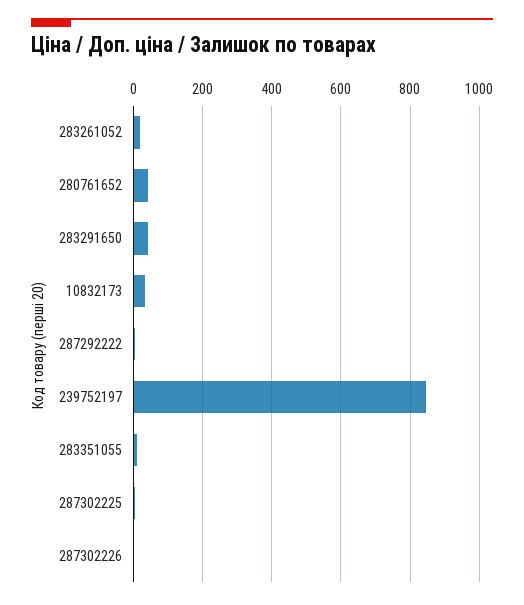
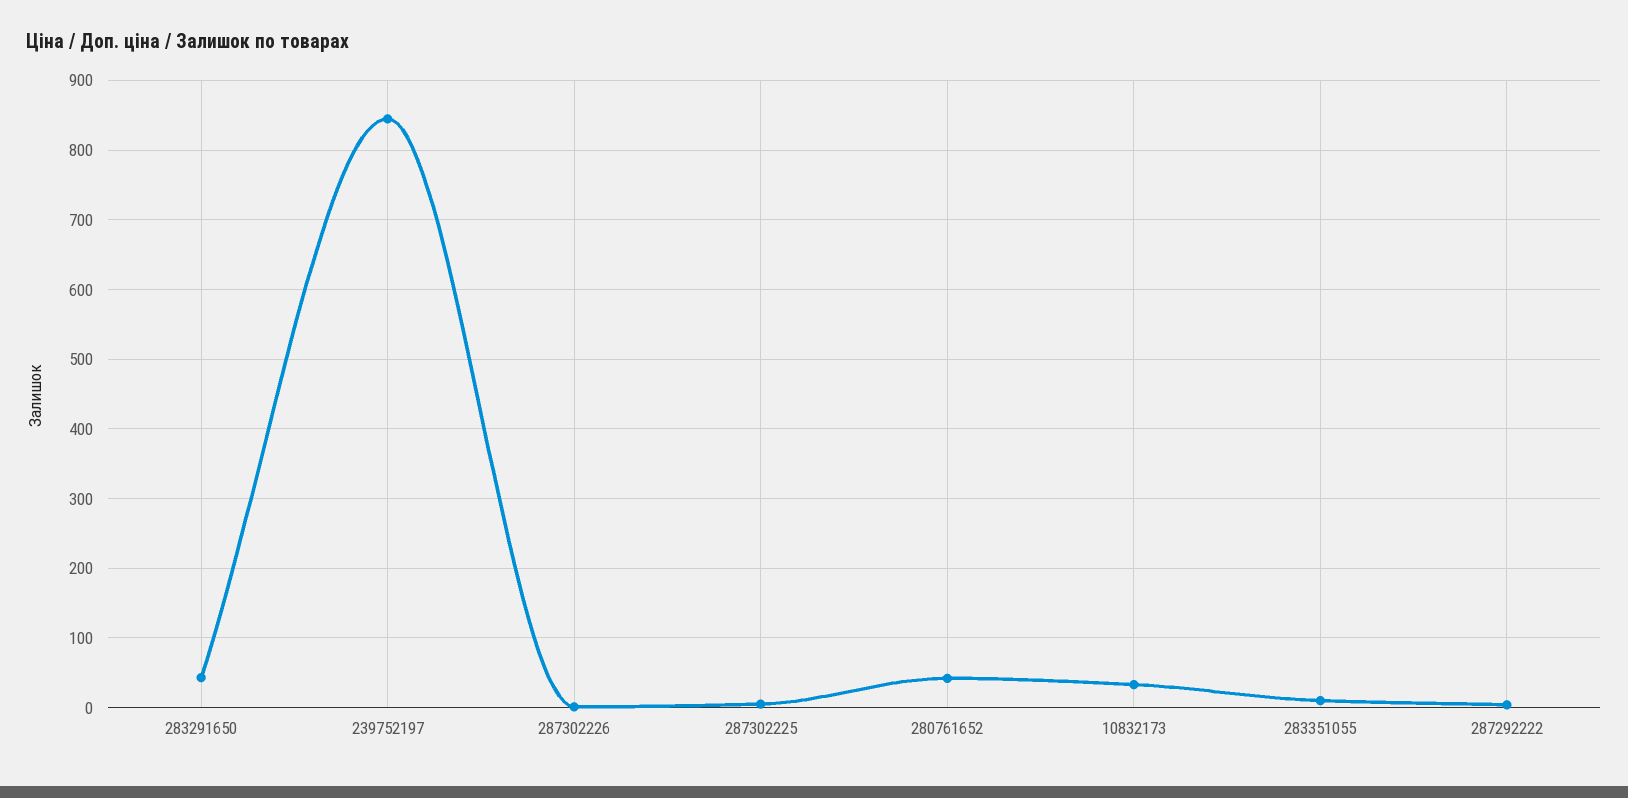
283261052: 20 -> none

